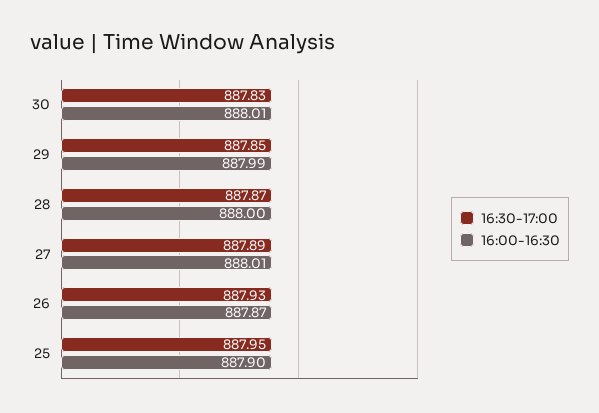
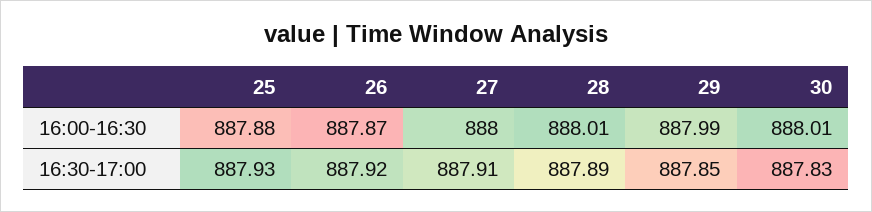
16:30-17:00, 28: 887.87 -> 887.89
16:00-16:30, 28: 888 -> 888.01
16:30-17:00, 27: 887.89 -> 887.91
16:00-16:30, 27: 888.01 -> 888
16:30-17:00, 26: 887.93 -> 887.92
16:30-17:00, 25: 887.95 -> 887.93
16:00-16:30, 25: 887.9 -> 887.88

